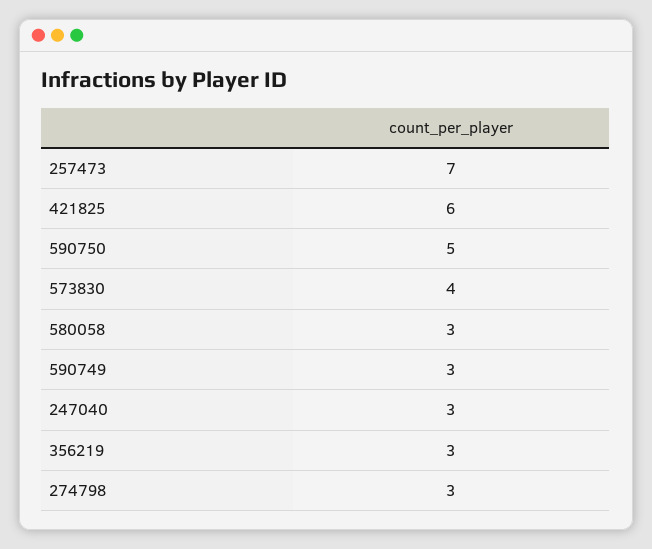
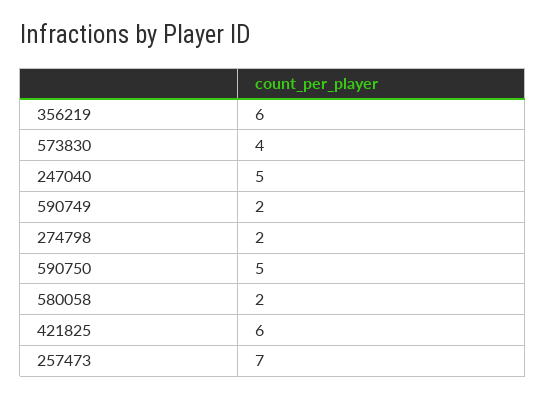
580058: 3 -> 2
590749: 3 -> 2
247040: 3 -> 5
356219: 3 -> 6
274798: 3 -> 2

